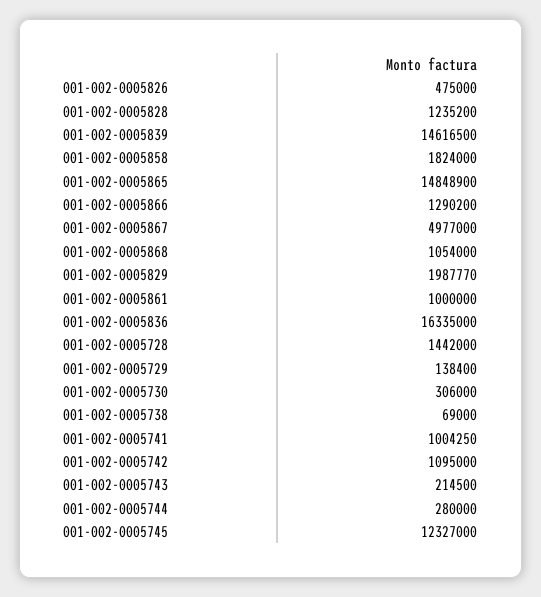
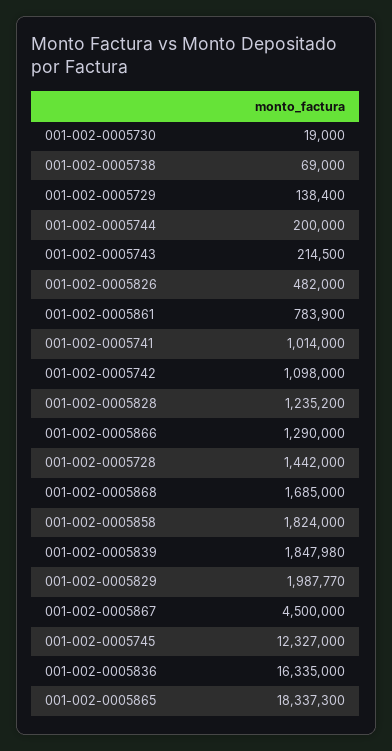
001-002-0005826: 475000 -> 482000
001-002-0005839: 14616500 -> 1847980
001-002-0005865: 14848900 -> 18337300
001-002-0005866: 1290200 -> 1290000
001-002-0005867: 4977000 -> 4500000
001-002-0005868: 1054000 -> 1685000
001-002-0005861: 1000000 -> 783900
001-002-0005730: 306000 -> 19000
001-002-0005741: 1004250 -> 1014000
001-002-0005742: 1095000 -> 1098000
001-002-0005744: 280000 -> 200000

